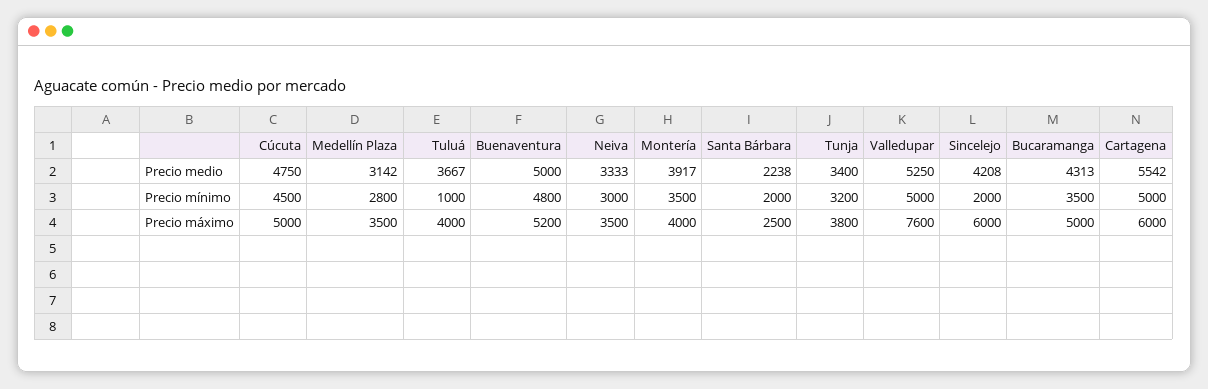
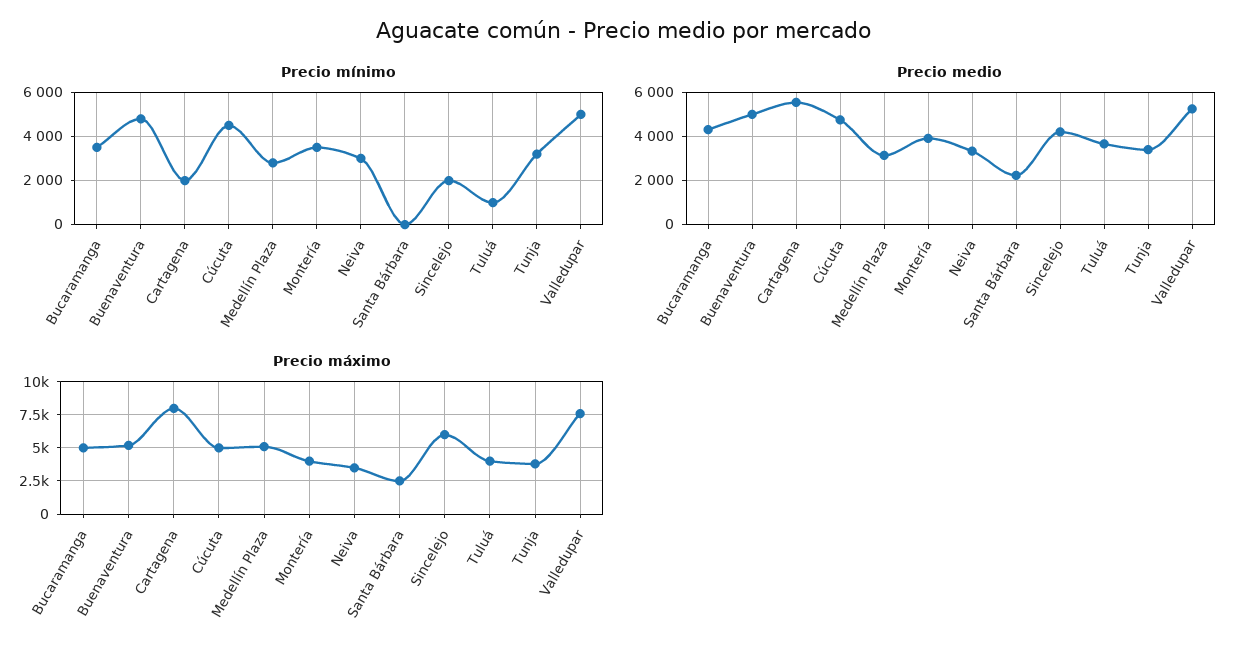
Precio mínimo, Santa Bárbara: 2000 -> 0
Precio mínimo, Cartagena: 5000 -> 2000
Precio máximo, Medellín Plaza: 3500 -> 5000
Precio máximo, Cartagena: 6000 -> 8000

